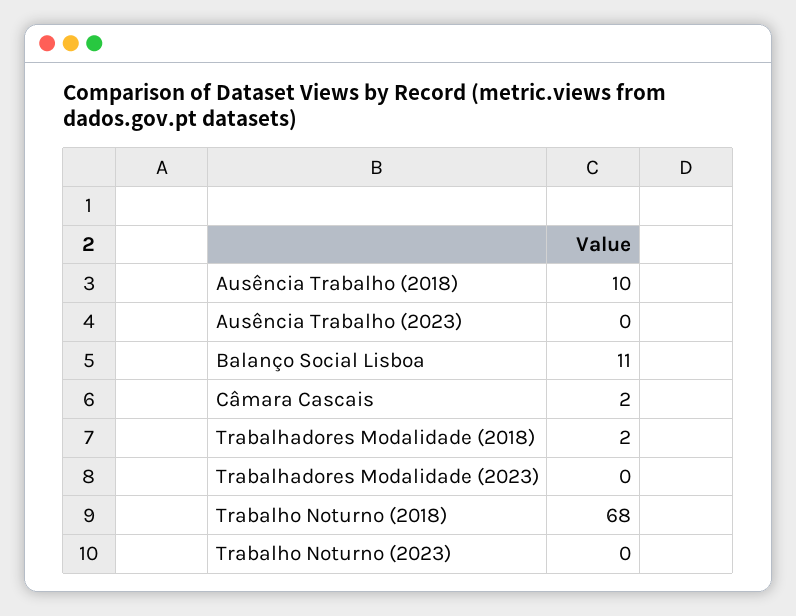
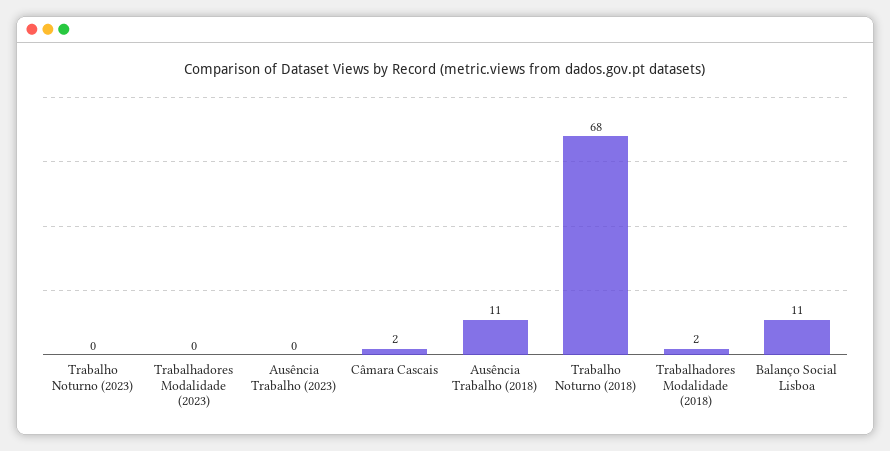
Ausência Trabalho (2018): 10 -> 11

